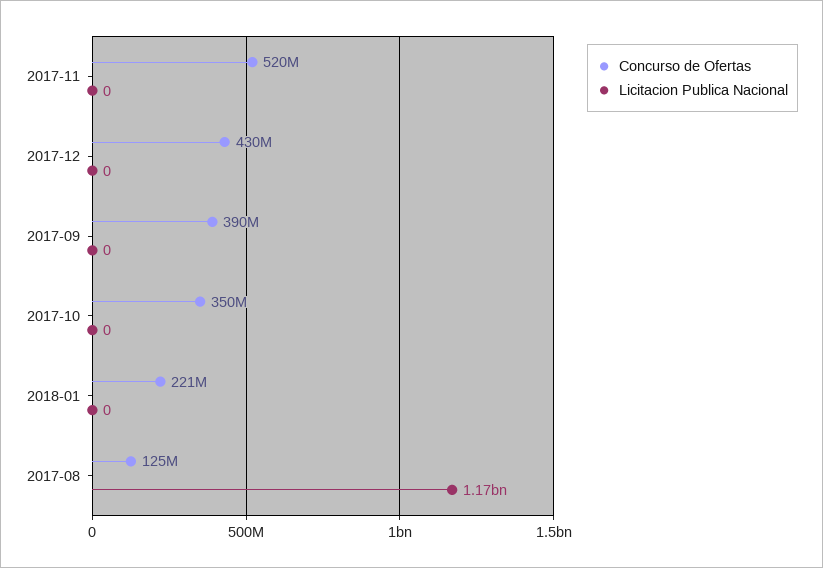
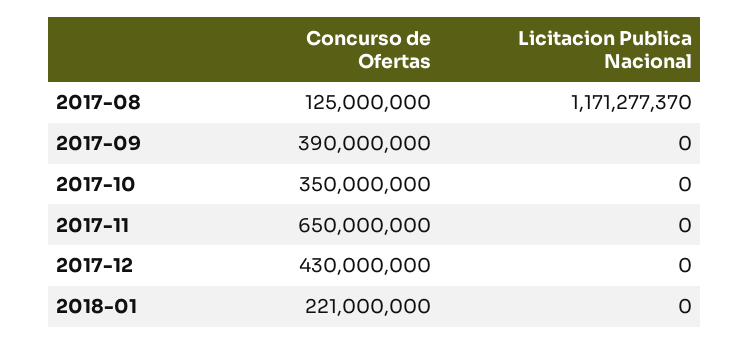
Concurso de Ofertas, 2017-11: 520000000 -> 650000000

